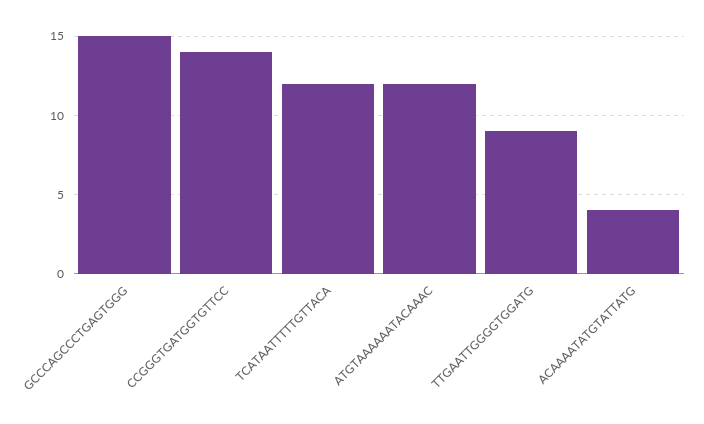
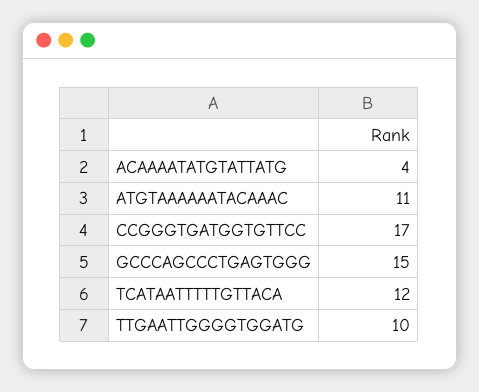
CCGGGTGATGGTGTTCC: 14 -> 17
ATGTAAAAAATACAAAC: 12 -> 11
TTGAATTGGGGTGGATG: 9 -> 10

